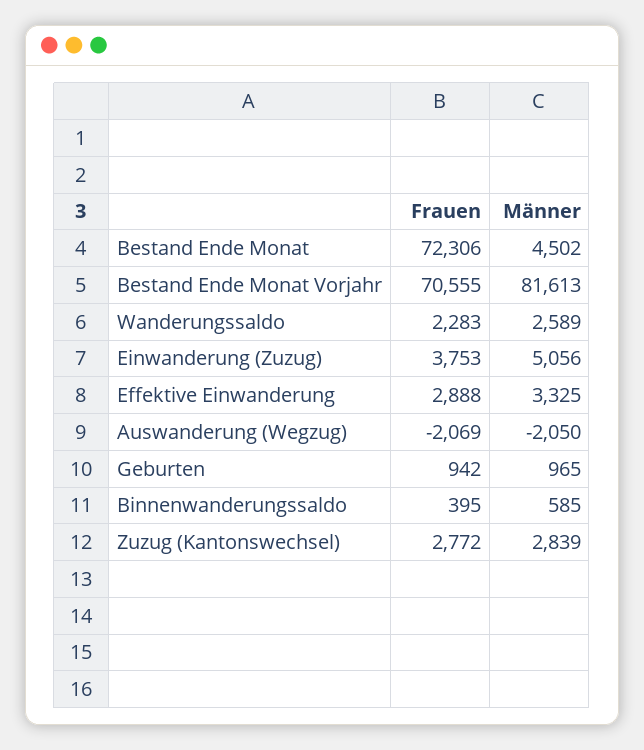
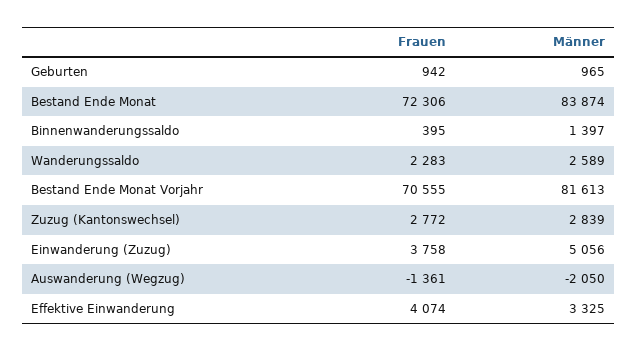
Männer, Bestand Ende Monat: 4502 -> 83874
Frauen, Einwanderung (Zuzug): 3753 -> 3758
Frauen, Effektive Einwanderung: 2888 -> 4074
Frauen, Auswanderung (Wegzug): -2069 -> -1361
Männer, Binnenwanderungssaldo: 585 -> 1397

